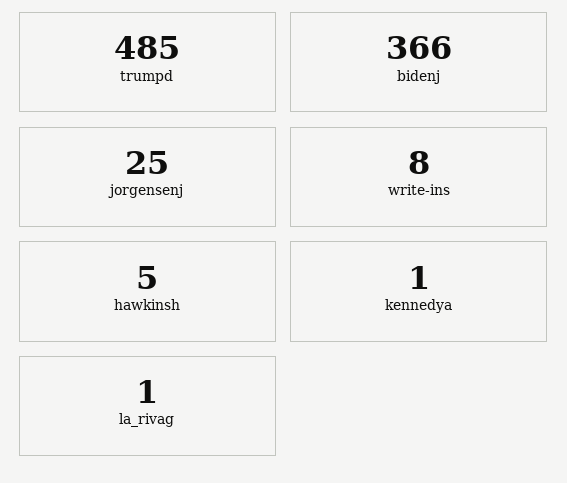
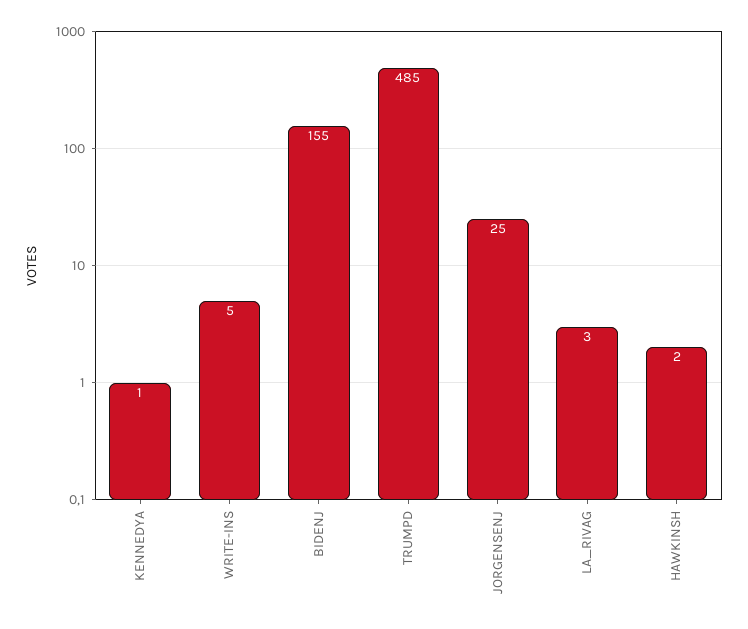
bidenj: 366 -> 155
write-ins: 8 -> 5
hawkinsh: 5 -> 2
la_rivag: 1 -> 3

